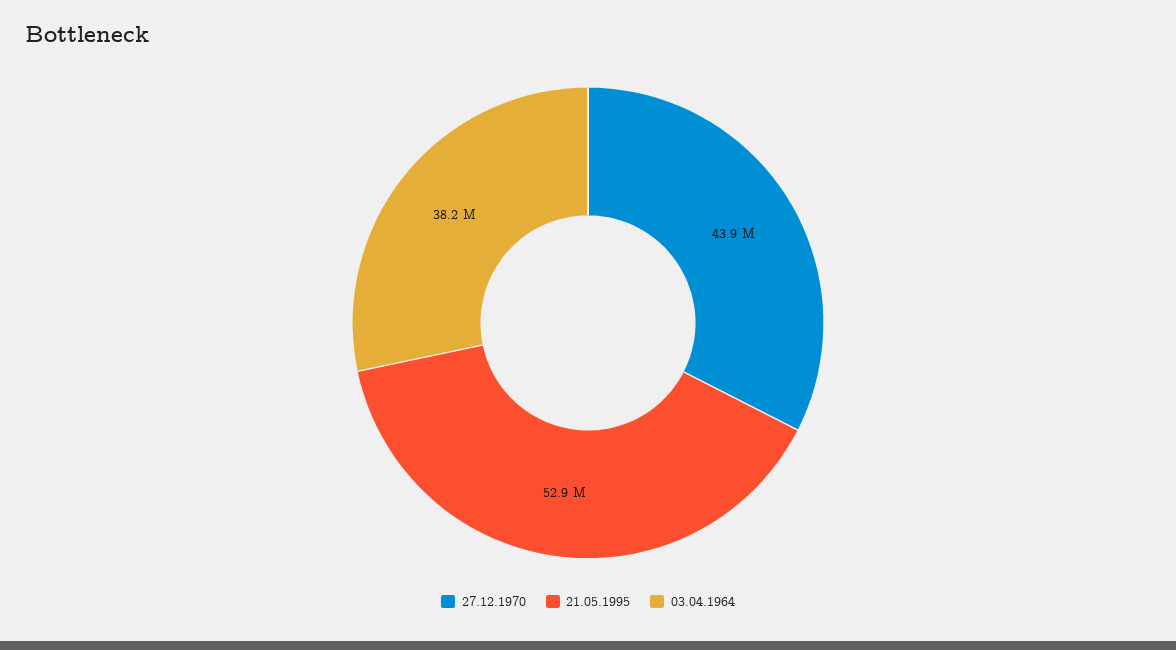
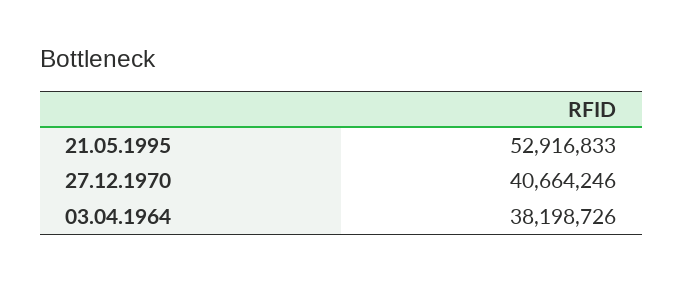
27.12.1970: 43900000 -> 40664246

